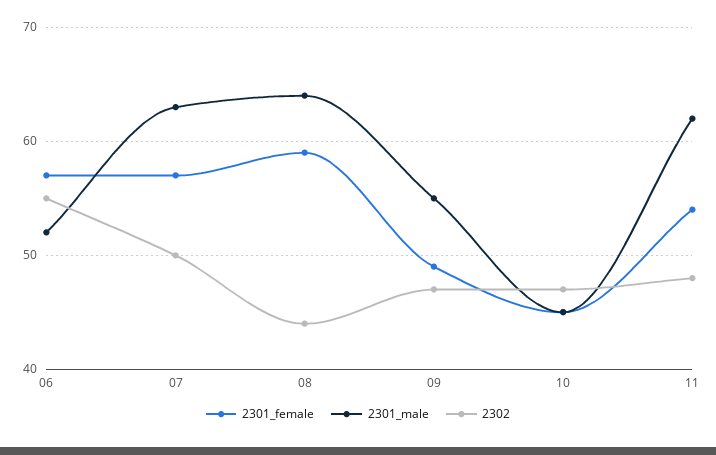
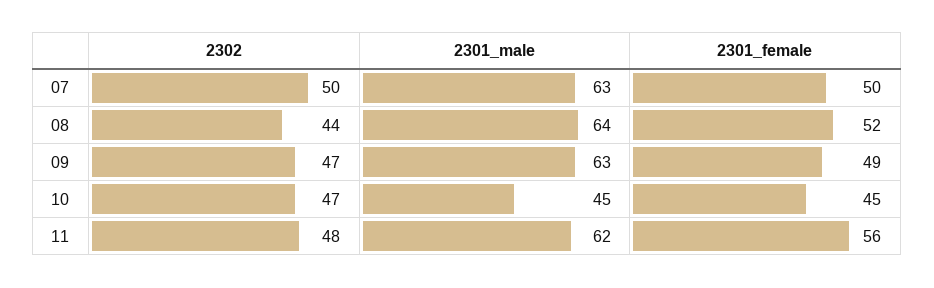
2301_female, 06: 57 -> none
2301_male, 06: 52 -> none
2302, 06: 55 -> none
2301_female, 07: 57 -> 50
2301_female, 08: 59 -> 52
2301_male, 09: 55 -> 63
2301_female, 11: 54 -> 56

